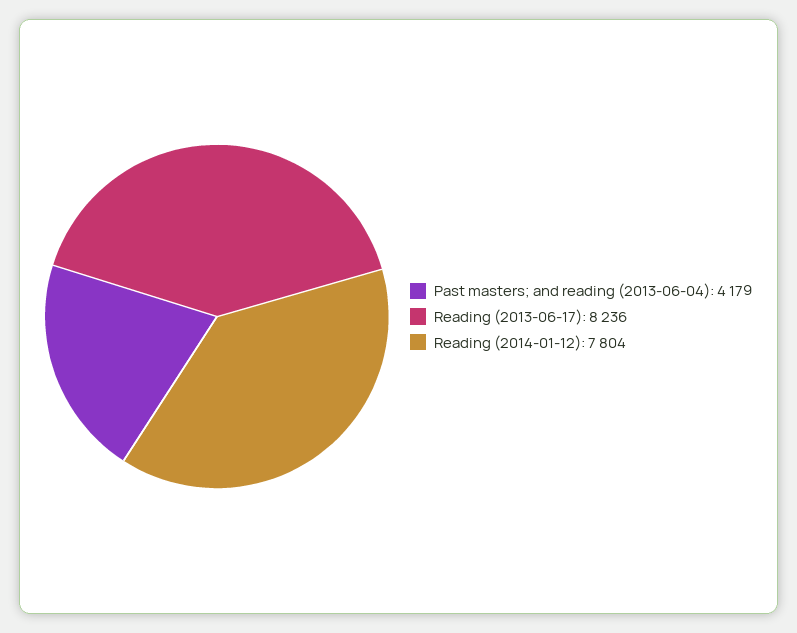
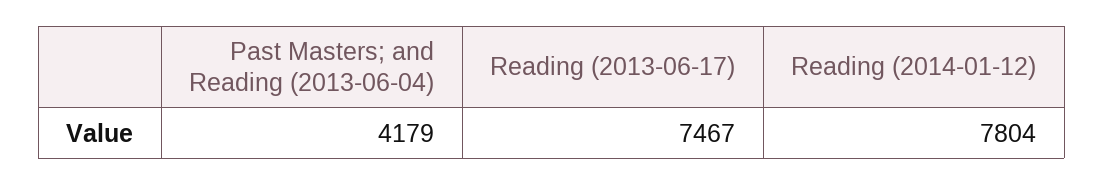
Reading (2013-06-17): 8236 -> 7467

